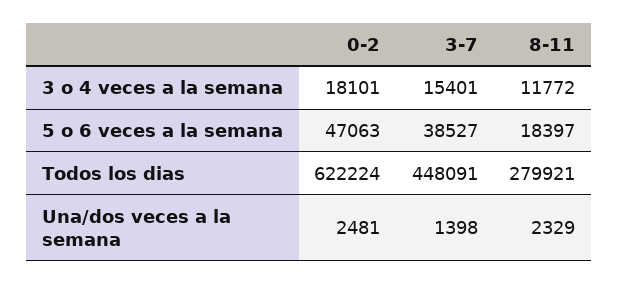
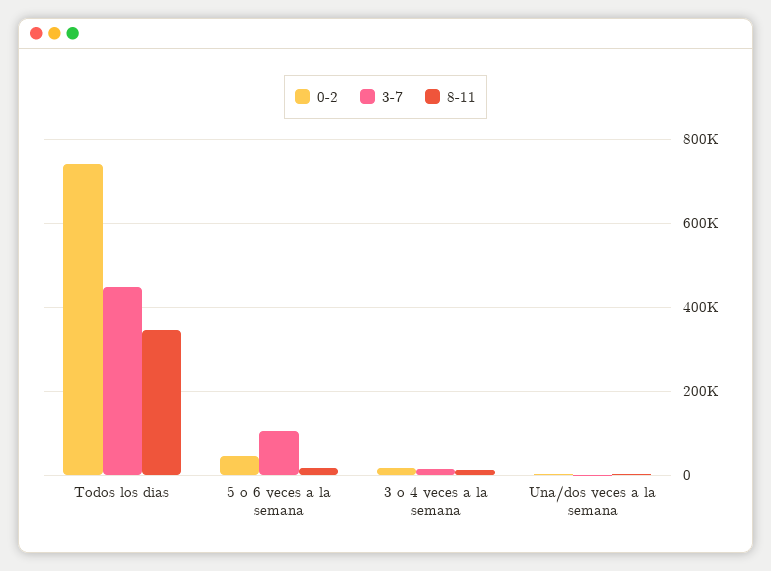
3-7, 5 o 6 veces a la semana: 38527 -> 100000
0-2, Todos los dias: 622224 -> 740000
8-11, Todos los dias: 279921 -> 340000

